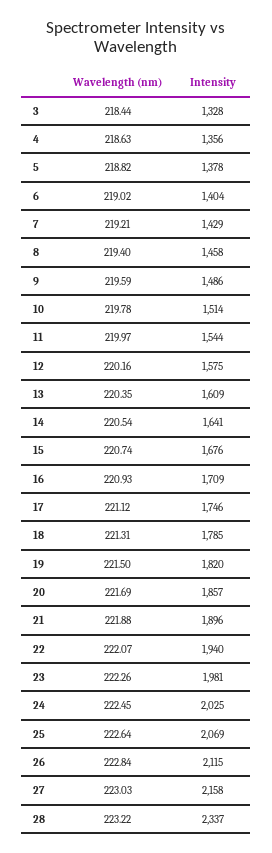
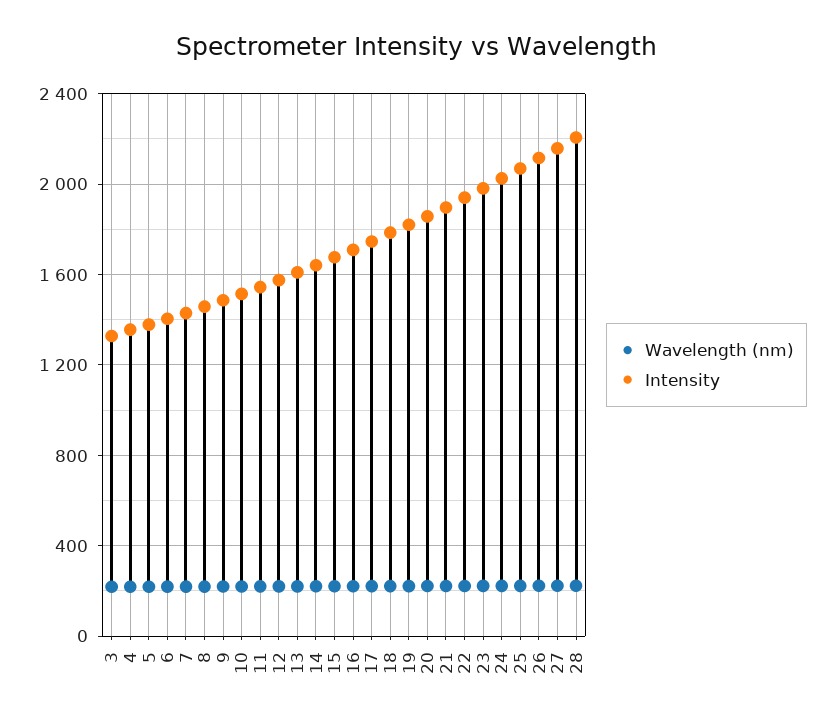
Intensity, 28: 2337 -> 2200

